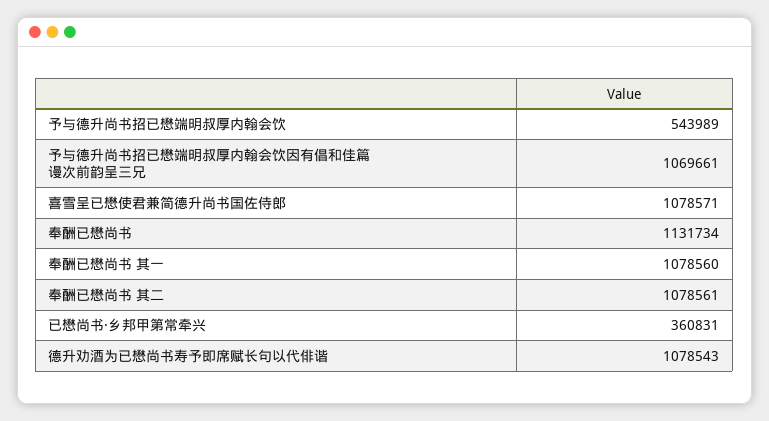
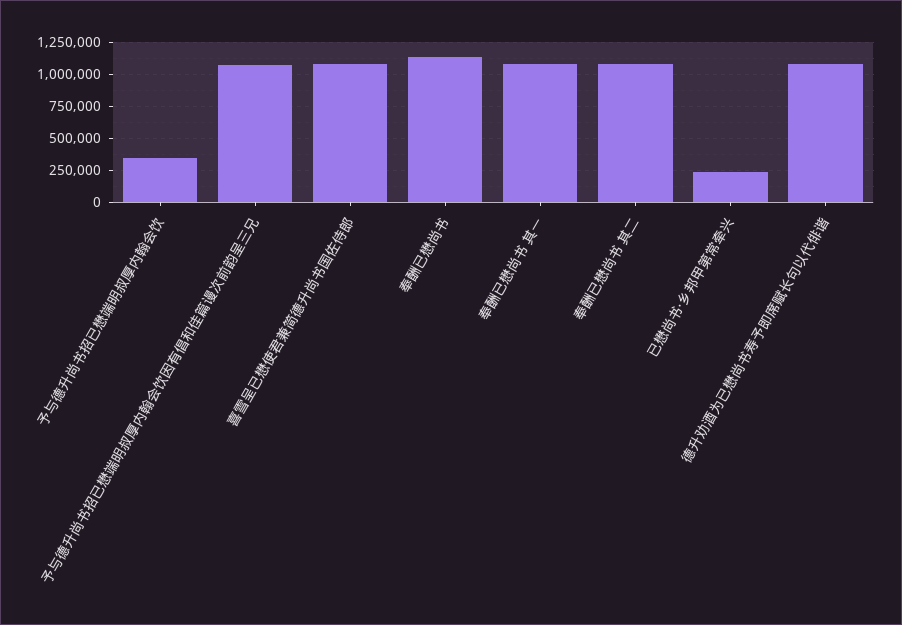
予与德升尚书招已懋端明叔厚内翰会饮: 543989 -> 350000
已懋尚书·乡邦甲第常牵兴: 360831 -> 250000

